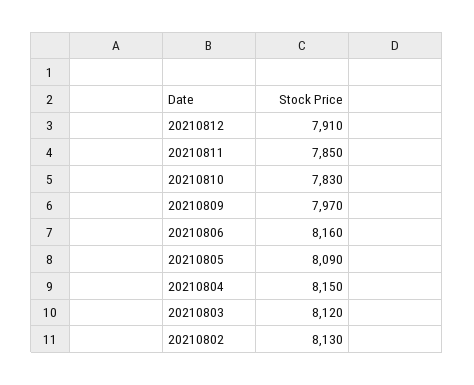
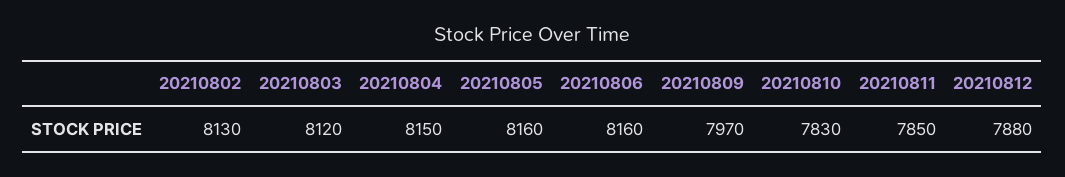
20210812: 7910 -> 7880
20210805: 8090 -> 8160

